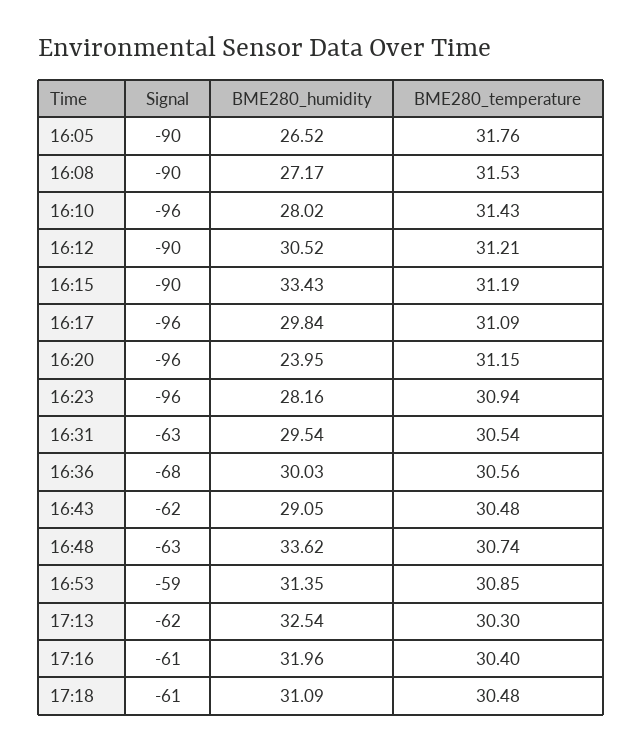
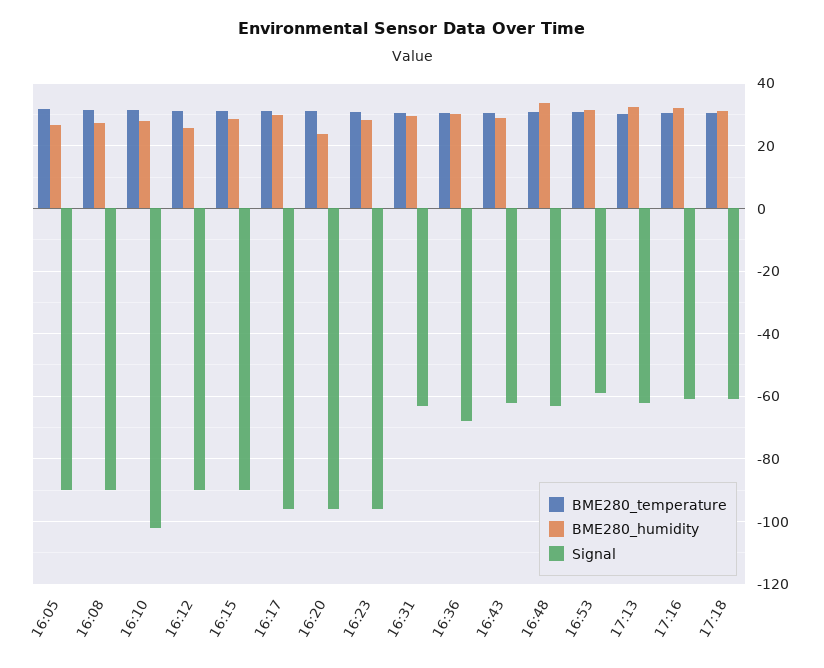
Signal, 16:10: -96 -> -102
BME280_humidity, 16:12: 30.52 -> 26
BME280_humidity, 16:15: 33.43 -> 28

